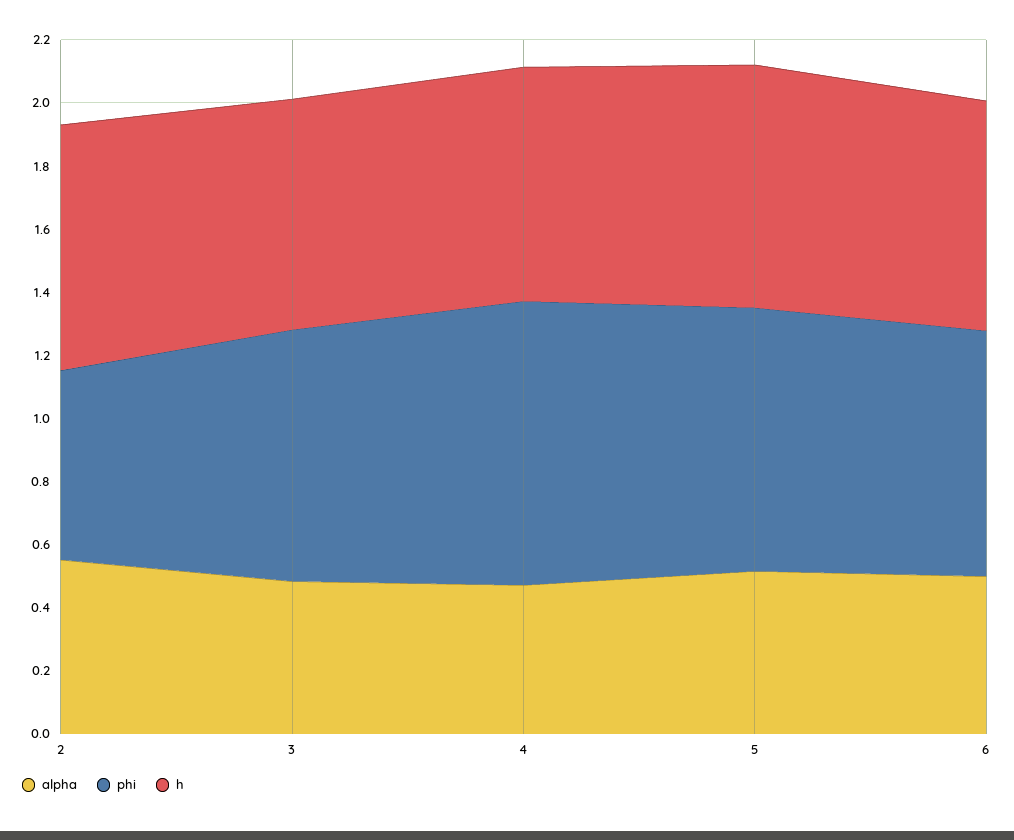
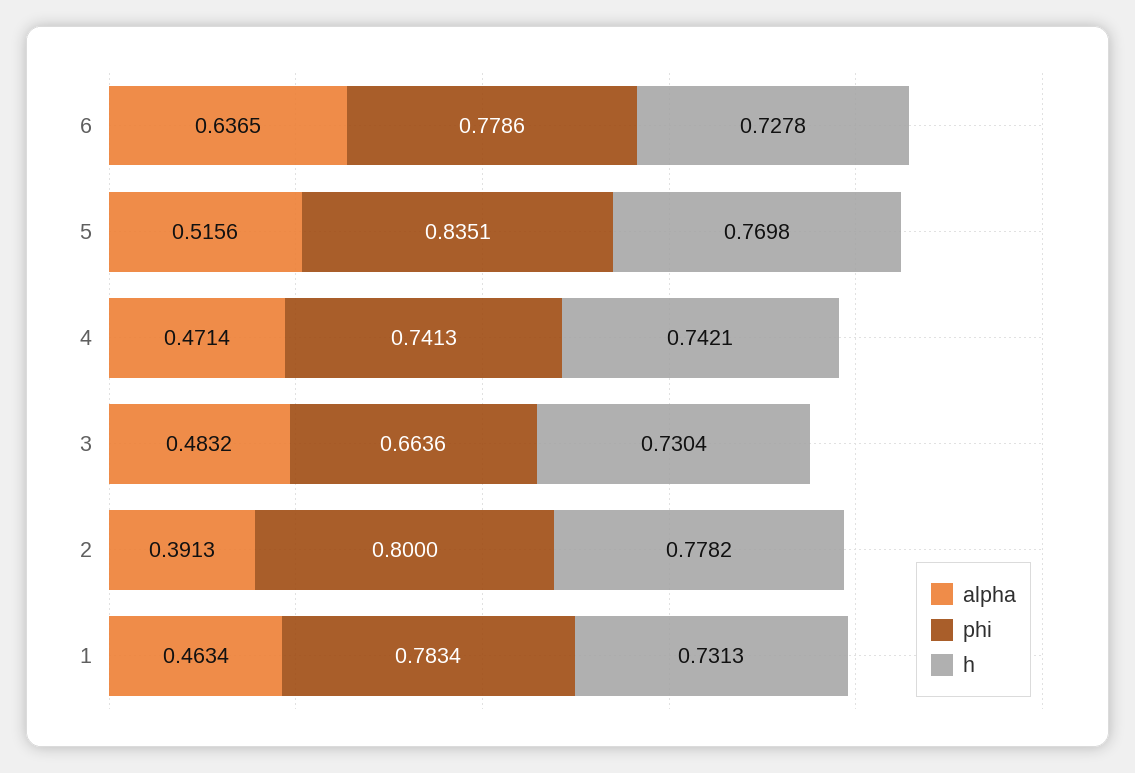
alpha, 2: 0.55 -> 0.3913
phi, 2: 0.6 -> 0.8
phi, 3: 0.8 -> 0.6636
phi, 4: 0.9 -> 0.7413
alpha, 6: 0.5 -> 0.6365
alpha, 1: none -> 0.4634
phi, 1: none -> 0.7834
h, 1: none -> 0.7313

